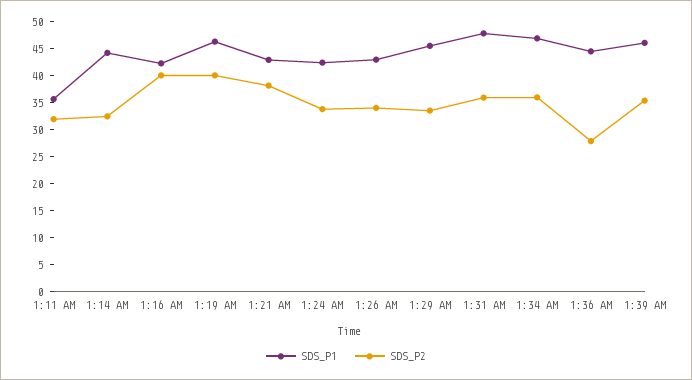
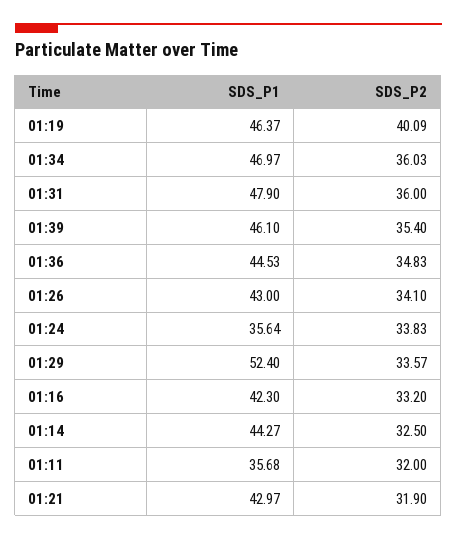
SDS_P2, 1:16 AM: 40 -> 33.2
SDS_P2, 1:21 AM: 37.5 -> 31.9
SDS_P1, 1:24 AM: 42.5 -> 35.64
SDS_P1, 1:29 AM: 45 -> 52.4
SDS_P2, 1:36 AM: 27.5 -> 34.83

